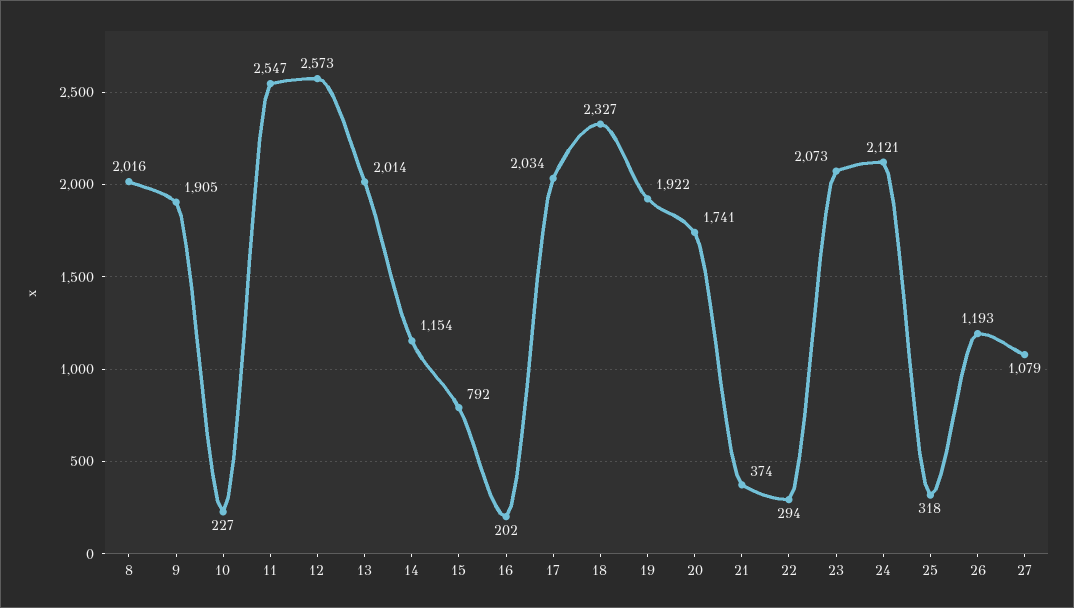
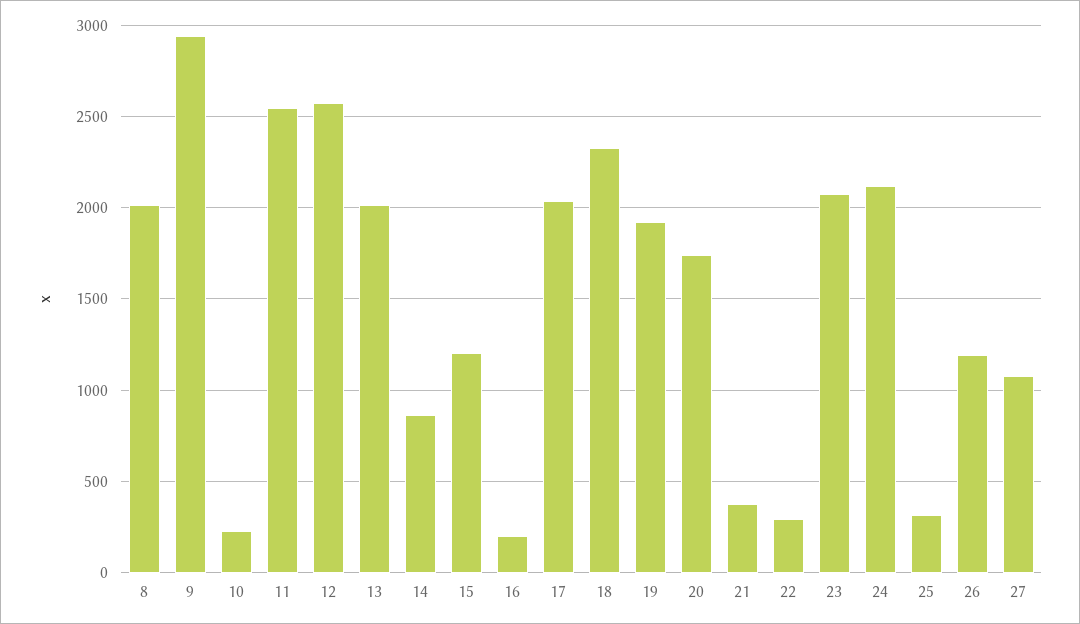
9: 1905 -> 2950
14: 1154 -> 850
15: 792 -> 1200

